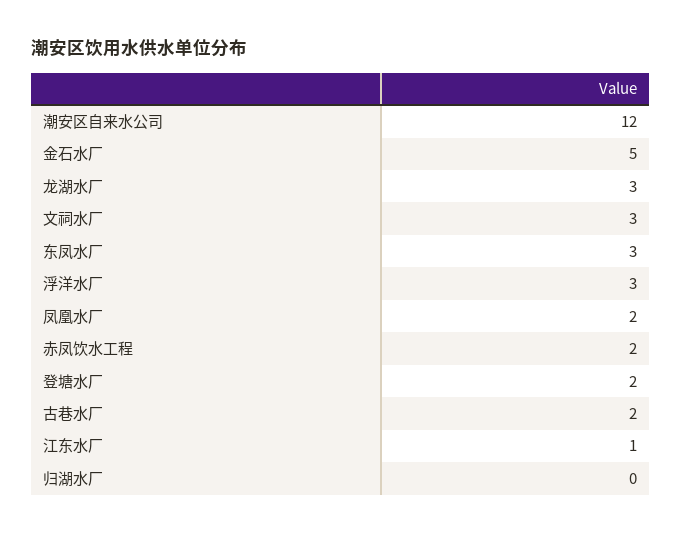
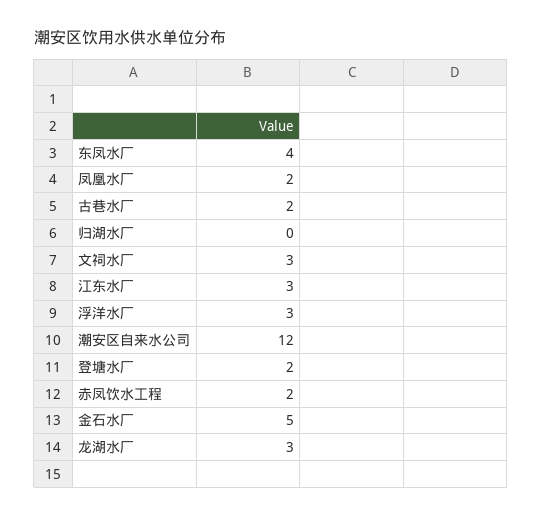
东凤水厂: 3 -> 4
江东水厂: 1 -> 3

